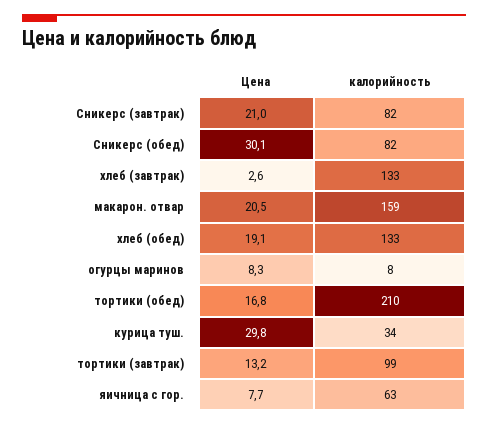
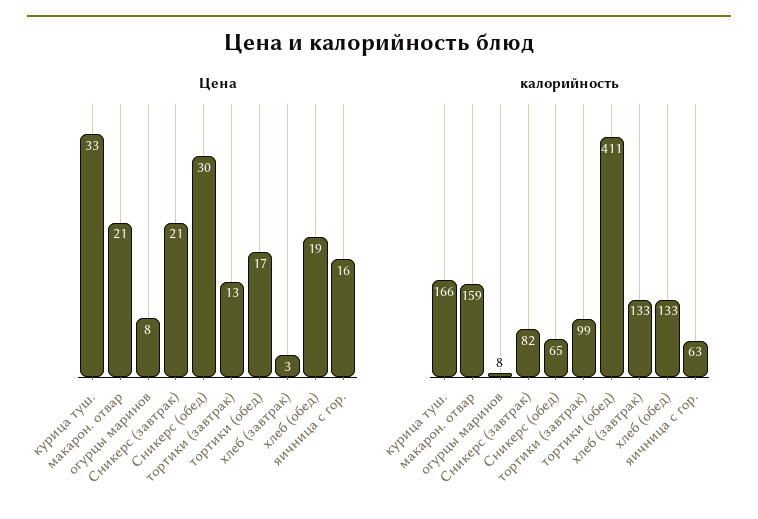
калорийность, Сникерс (обед): 82 -> 65
калорийность, тортики (обед): 210 -> 411
Цена, курица туш.: 29.8 -> 33
калорийность, курица туш.: 34 -> 166
Цена, яичница с гор.: 7.7 -> 16

